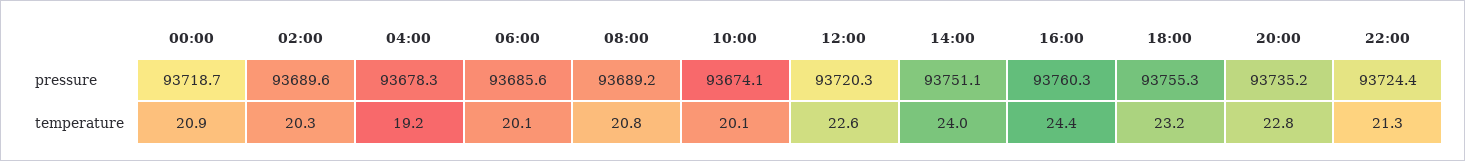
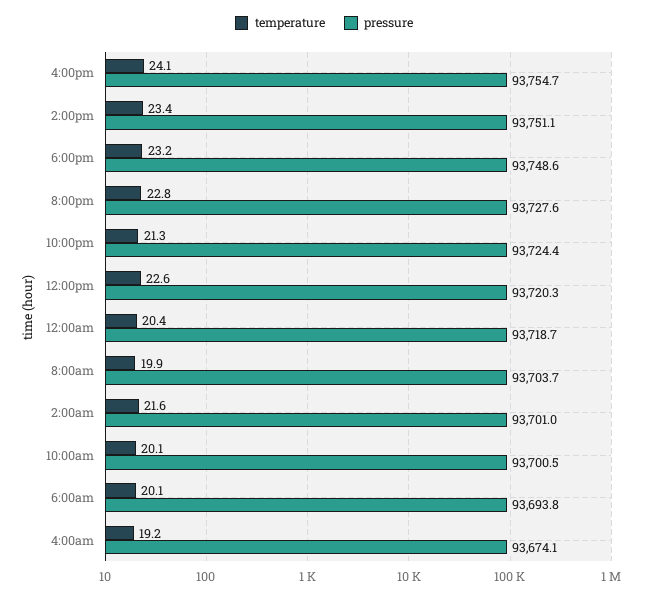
pressure, 02:00: 93689.6 -> 93701
pressure, 04:00: 93678.3 -> 93674.1
pressure, 06:00: 93685.6 -> 93693.8
pressure, 08:00: 93689.2 -> 93703.7
pressure, 10:00: 93674.1 -> 93700.5
pressure, 16:00: 93760.3 -> 93754.7
pressure, 18:00: 93755.3 -> 93748.6
pressure, 20:00: 93735.2 -> 93727.6
temperature, 00:00: 20.9 -> 20.4
temperature, 02:00: 20.3 -> 21.6
temperature, 08:00: 20.8 -> 19.9
temperature, 14:00: 24 -> 23.4
temperature, 16:00: 24.4 -> 24.1

